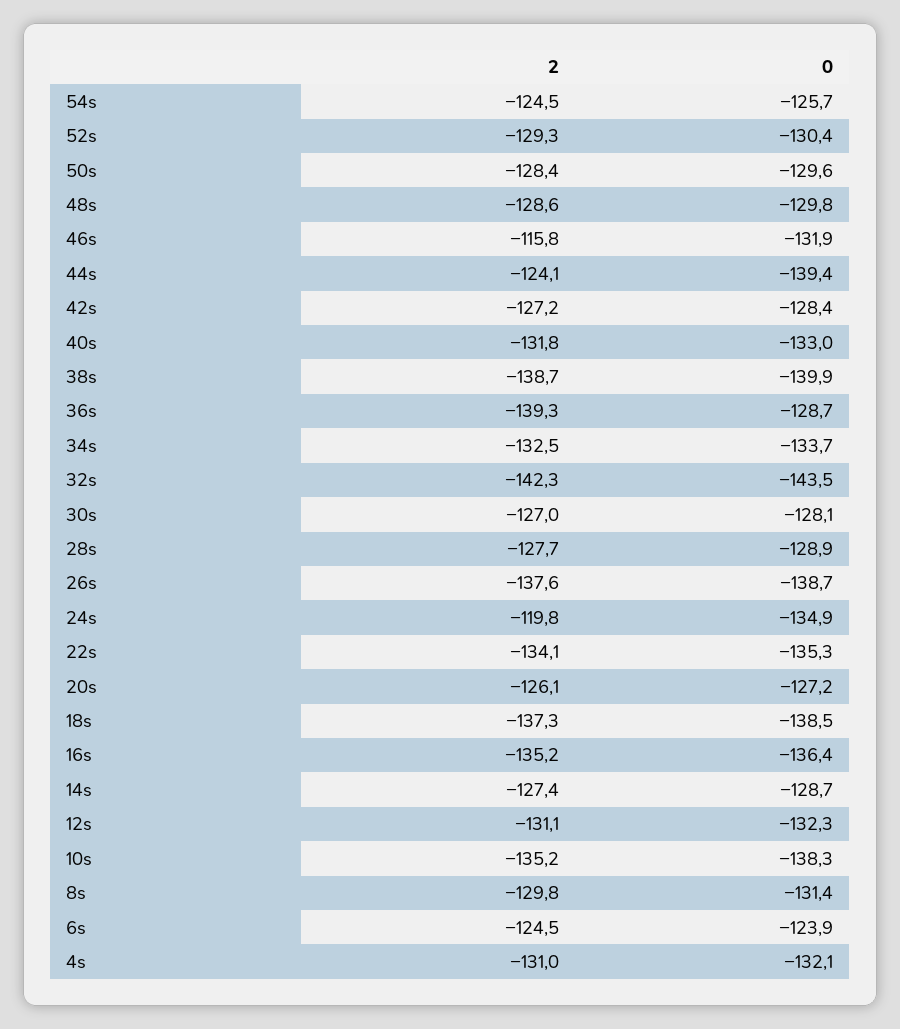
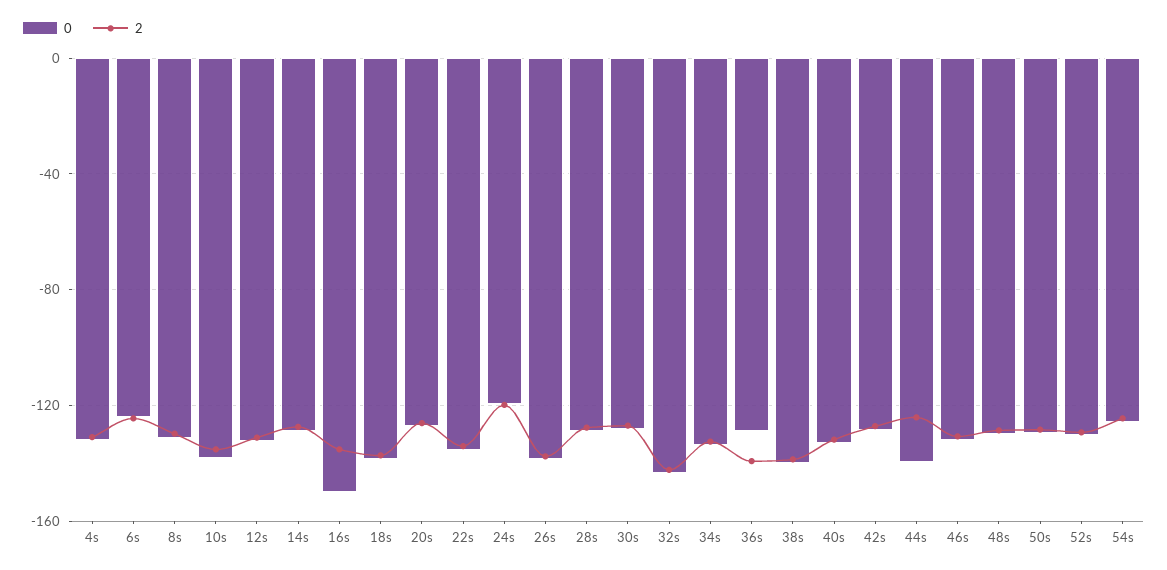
2, 46s: -115.8 -> -130
0, 24s: -134.9 -> -120
0, 16s: -136.4 -> -150

